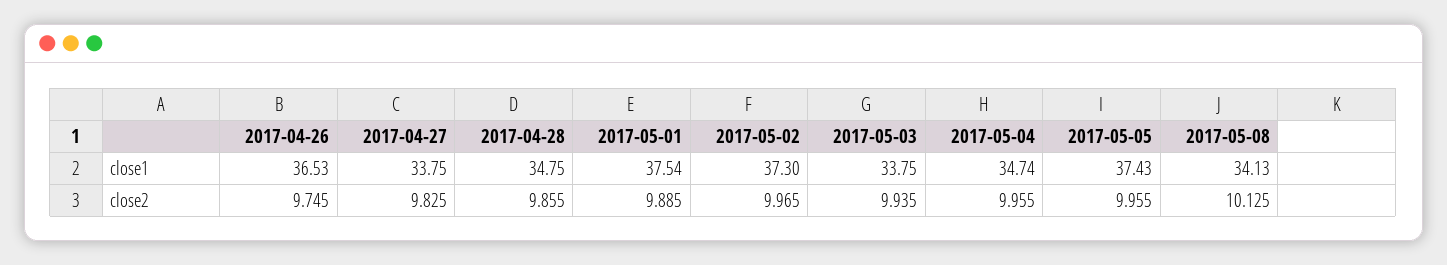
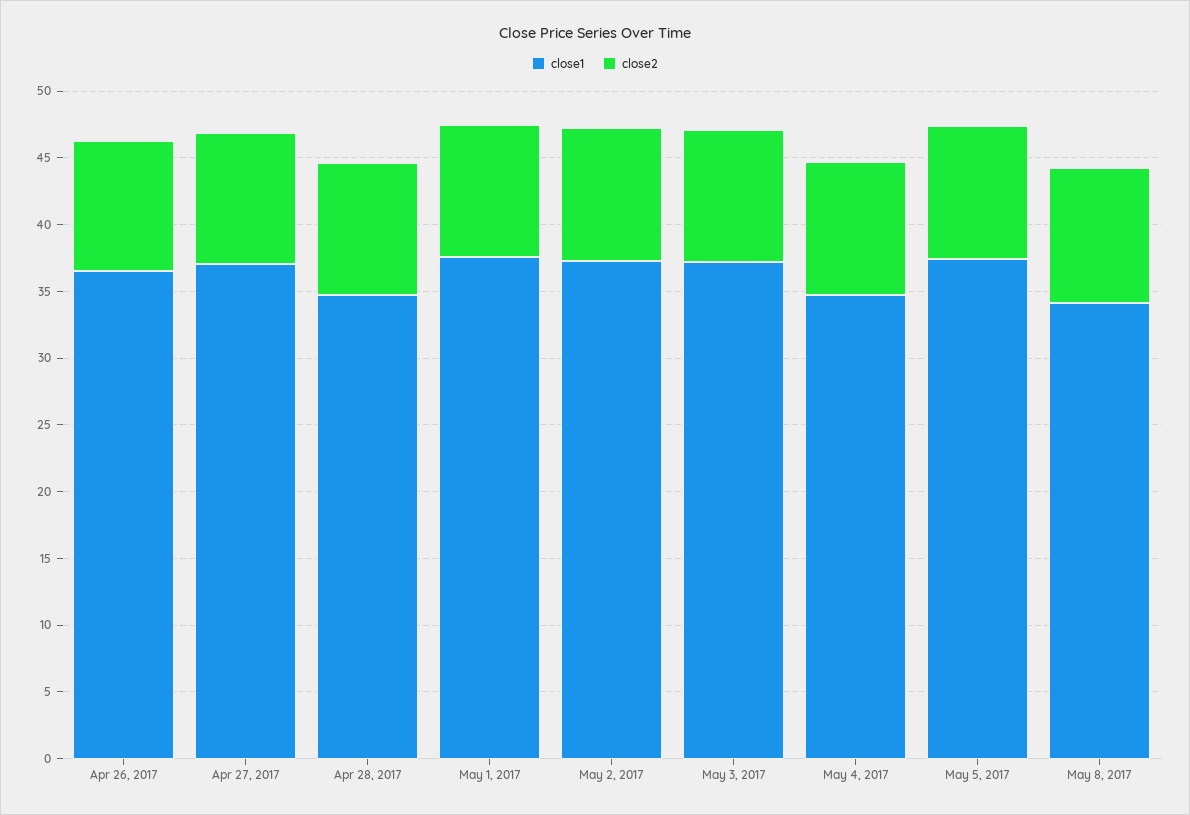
close1, 2017-04-27: 33.75 -> 37
close1, 2017-05-03: 33.75 -> 37

